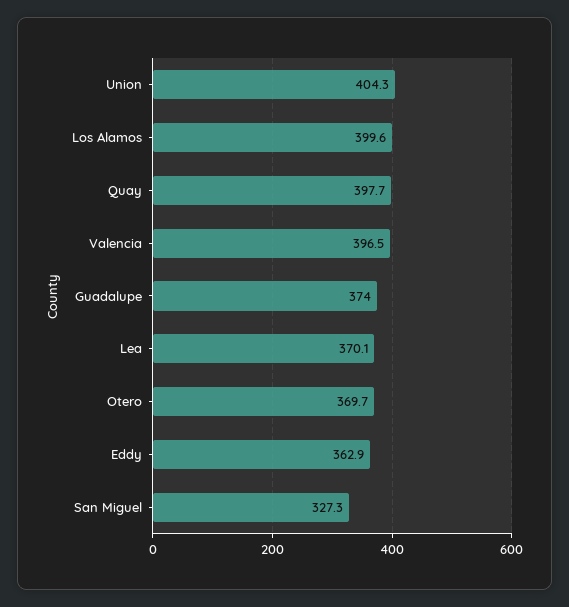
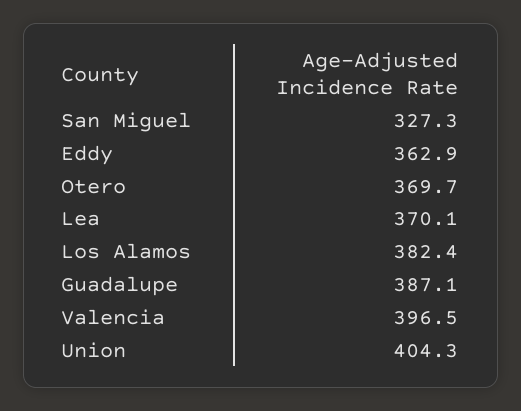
Los Alamos: 399.6 -> 382.4
Quay: 397.7 -> none
Guadalupe: 374 -> 387.1

